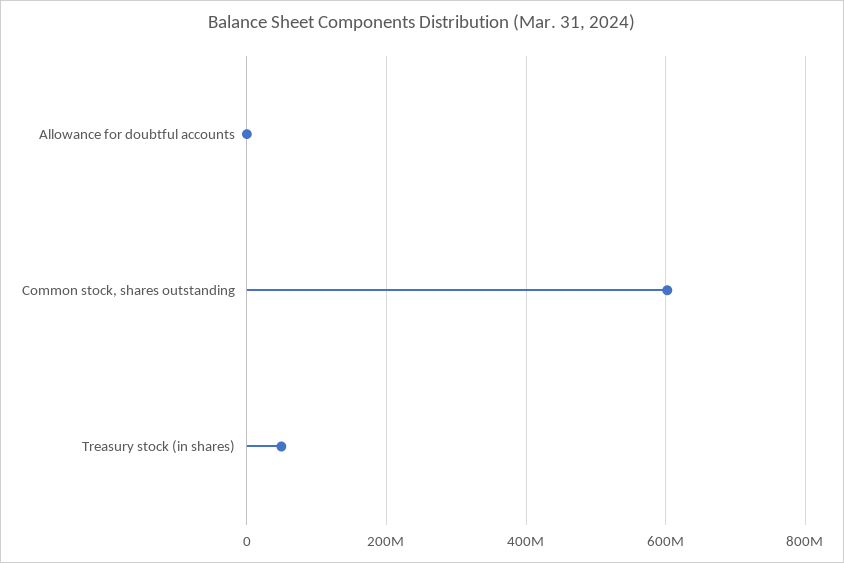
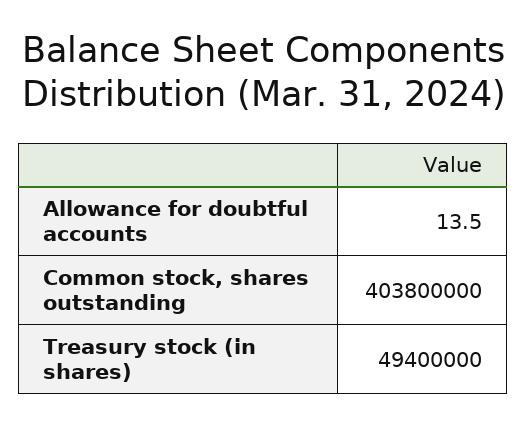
Common stock, shares outstanding: 600000000 -> 403800000

